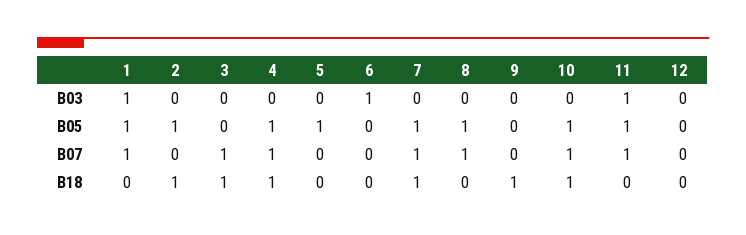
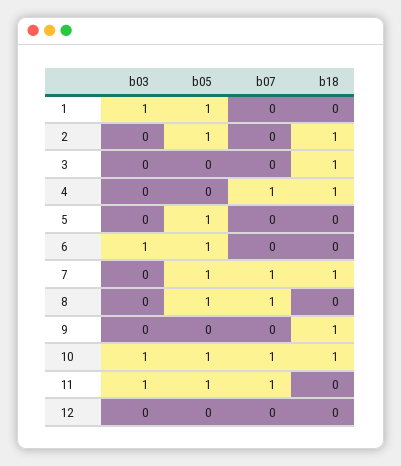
10, B03: 0 -> 1
4, B05: 1 -> 0
6, B05: 0 -> 1
1, B07: 1 -> 0
3, B07: 1 -> 0

